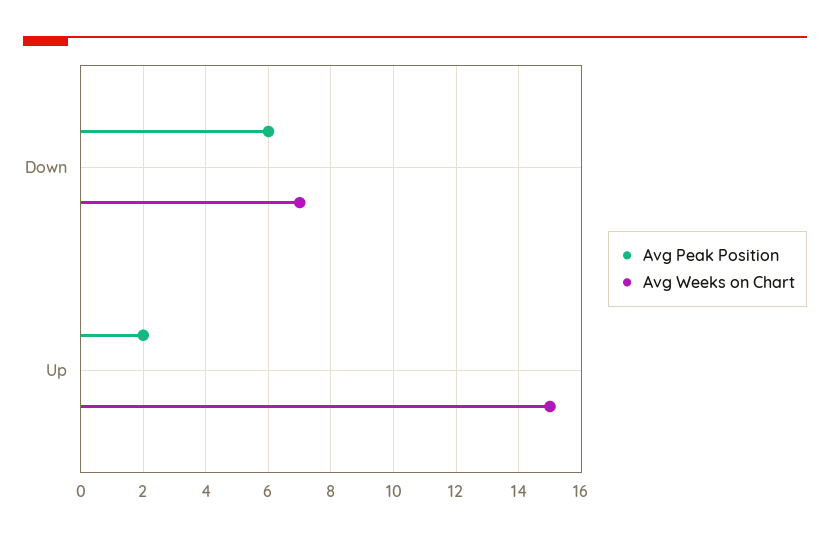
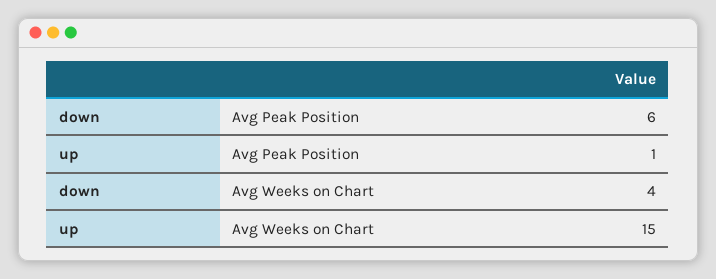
Avg Weeks on Chart, Down: 7 -> 4
Avg Peak Position, Up: 2 -> 1

